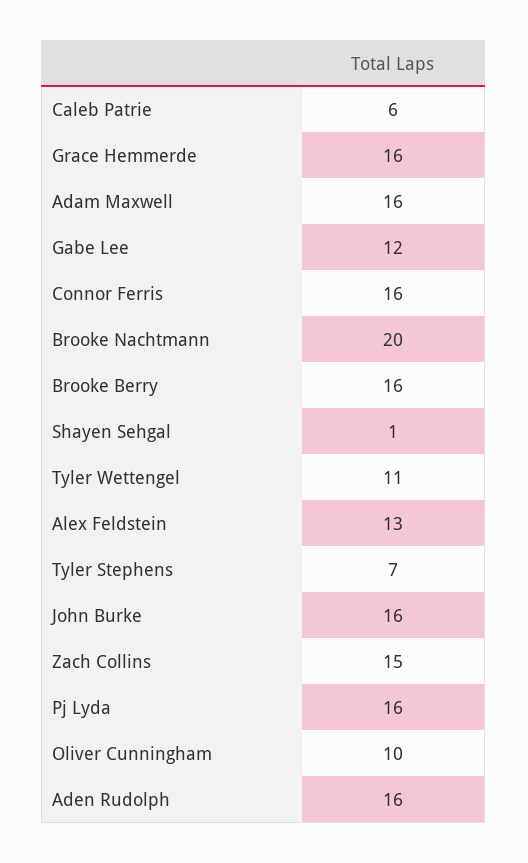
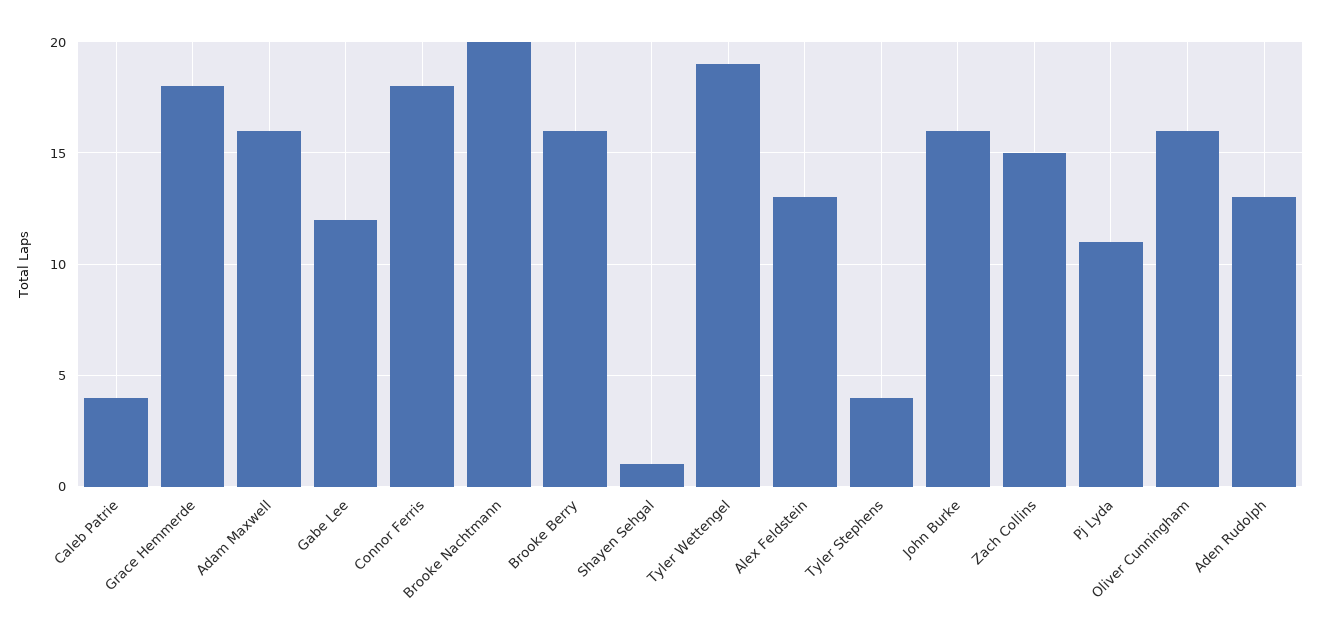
Caleb Patrie: 6 -> 4
Grace Hemmerde: 16 -> 18
Connor Ferris: 16 -> 18
Tyler Wettengel: 11 -> 19
Tyler Stephens: 7 -> 4
Pj Lyda: 16 -> 11
Oliver Cunningham: 10 -> 16
Aden Rudolph: 16 -> 13

